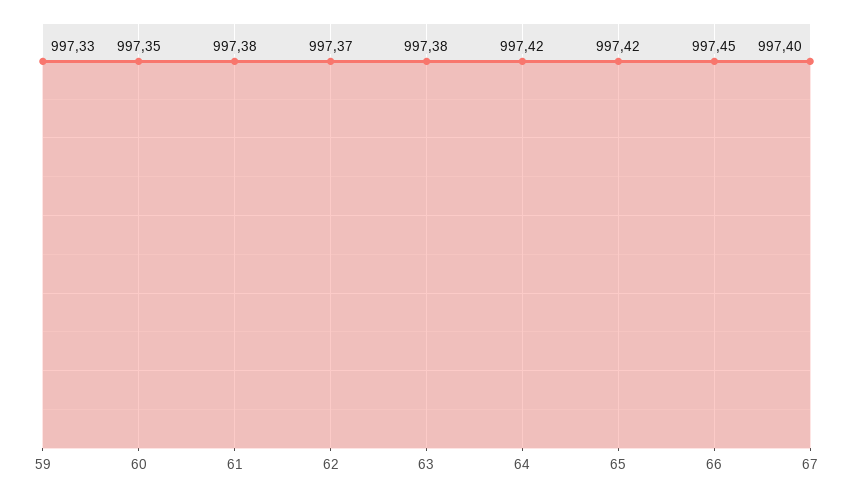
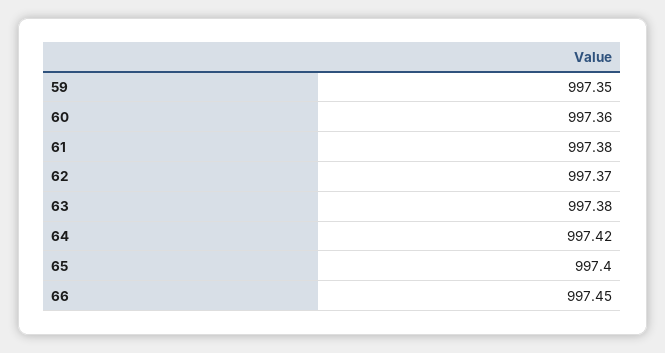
59: 997.33 -> 997.35
60: 997.35 -> 997.36
65: 997.42 -> 997.4
67: 997.4 -> none

